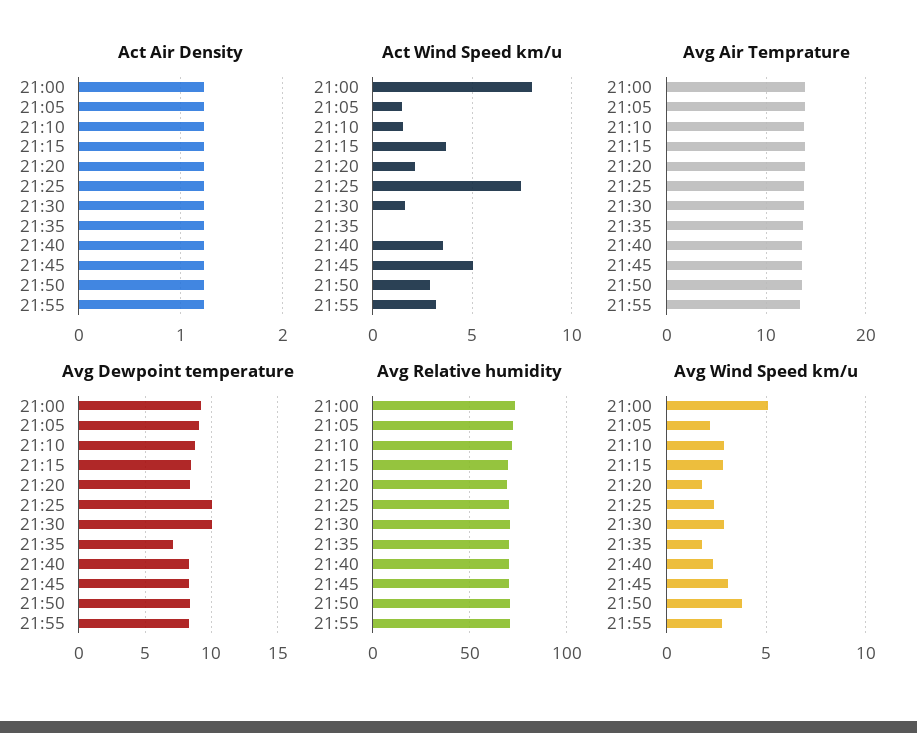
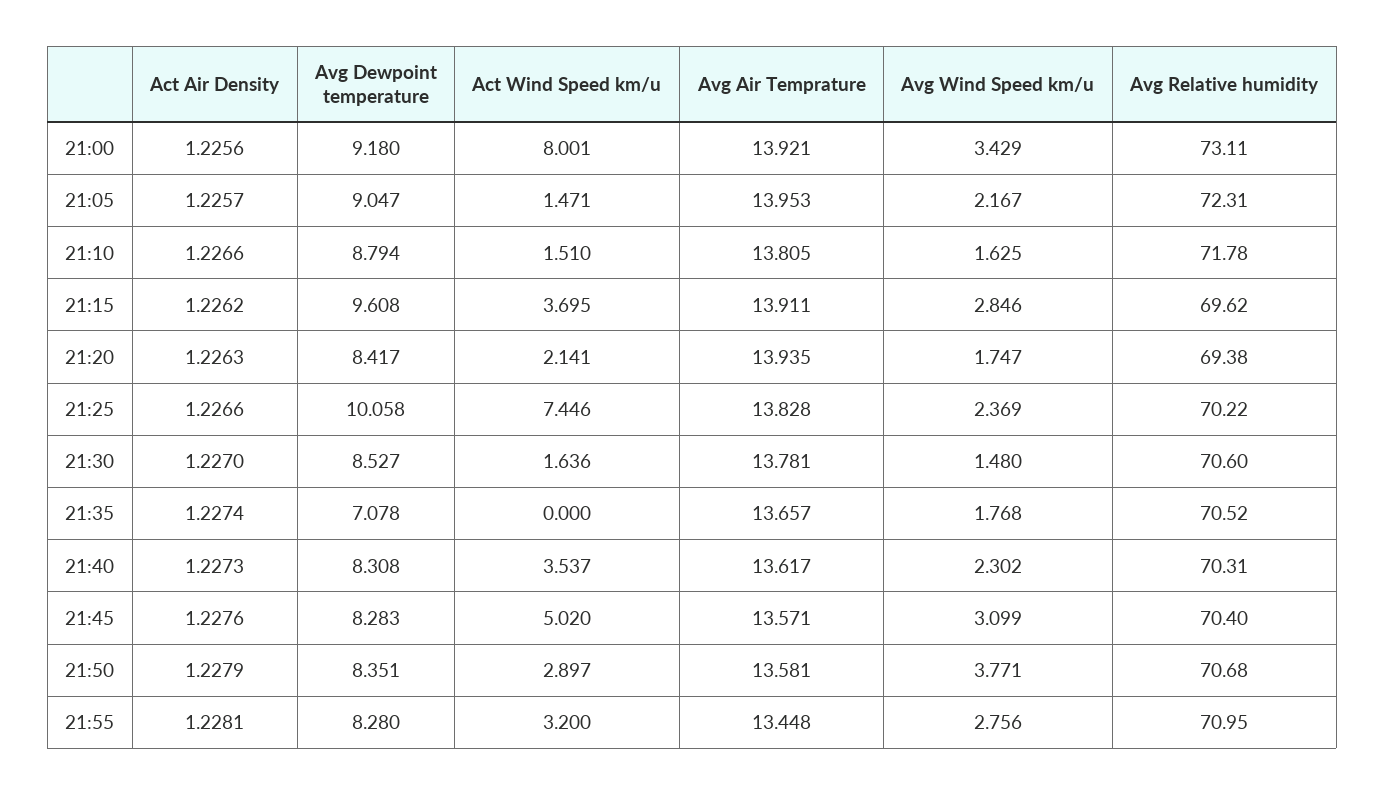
Avg Dewpoint temperature, 21:15: 8.5 -> 9.608
Avg Dewpoint temperature, 21:30: 10 -> 8.527
Avg Wind Speed km/u, 21:00: 5 -> 3.429
Avg Wind Speed km/u, 21:10: 3 -> 1.625
Avg Wind Speed km/u, 21:30: 3 -> 1.48

